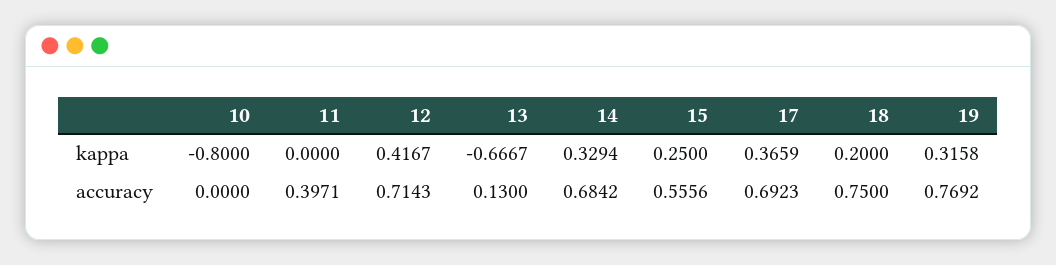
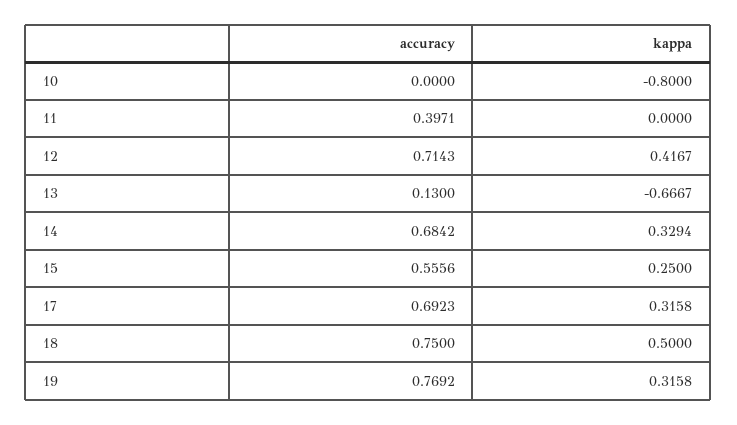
17, kappa: 0.3659 -> 0.3158
18, kappa: 0.2 -> 0.5

